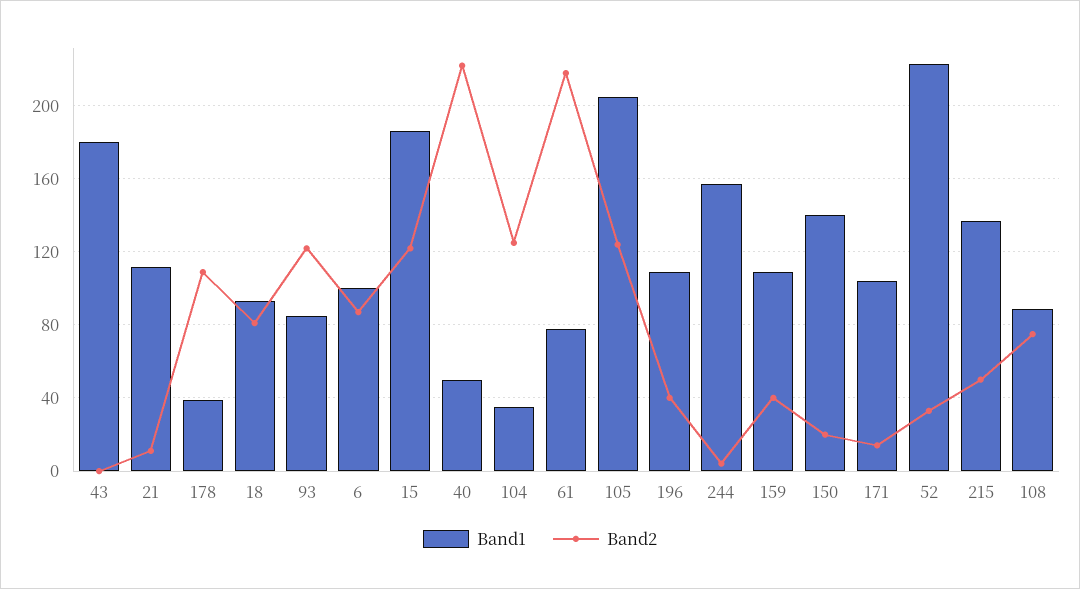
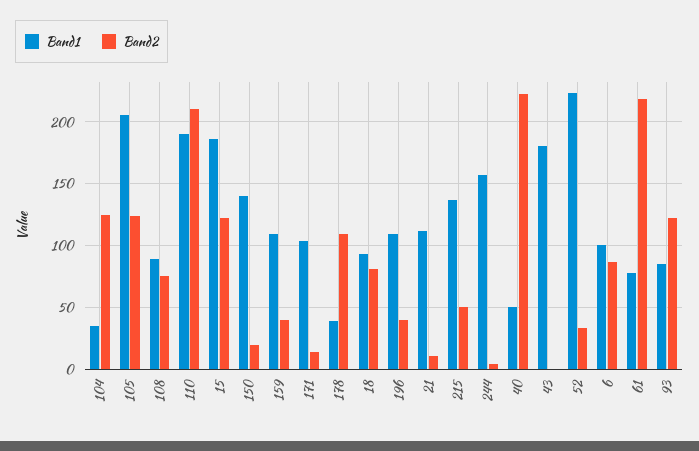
Band1, 110: none -> 190
Band2, 110: none -> 210

